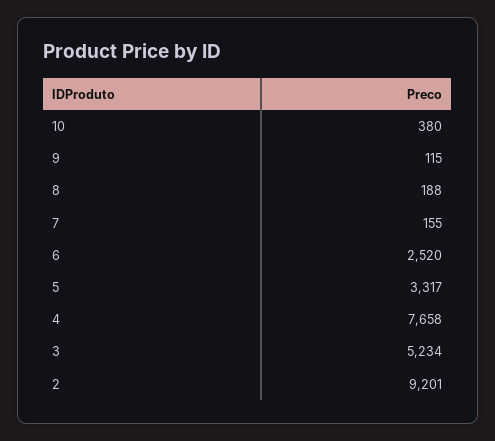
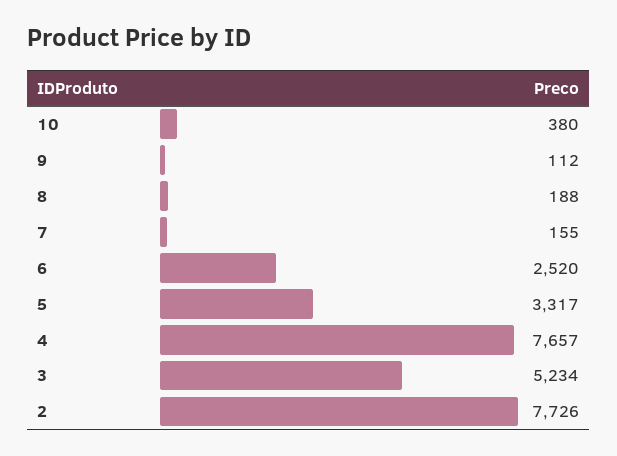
9: 115 -> 112
4: 7658 -> 7657
2: 9201 -> 7726

